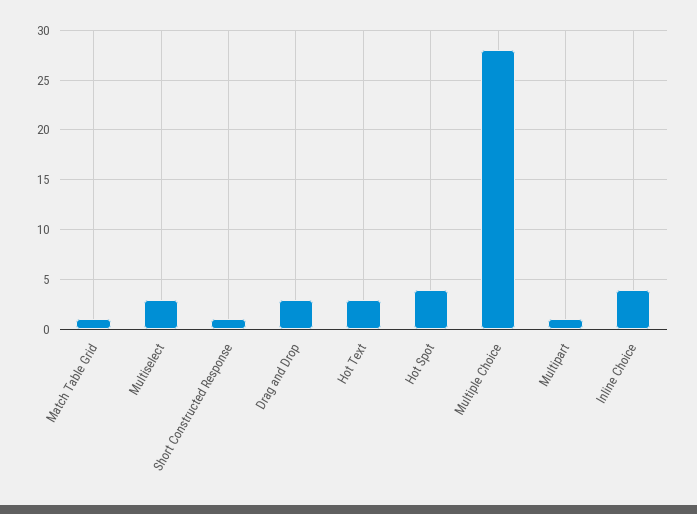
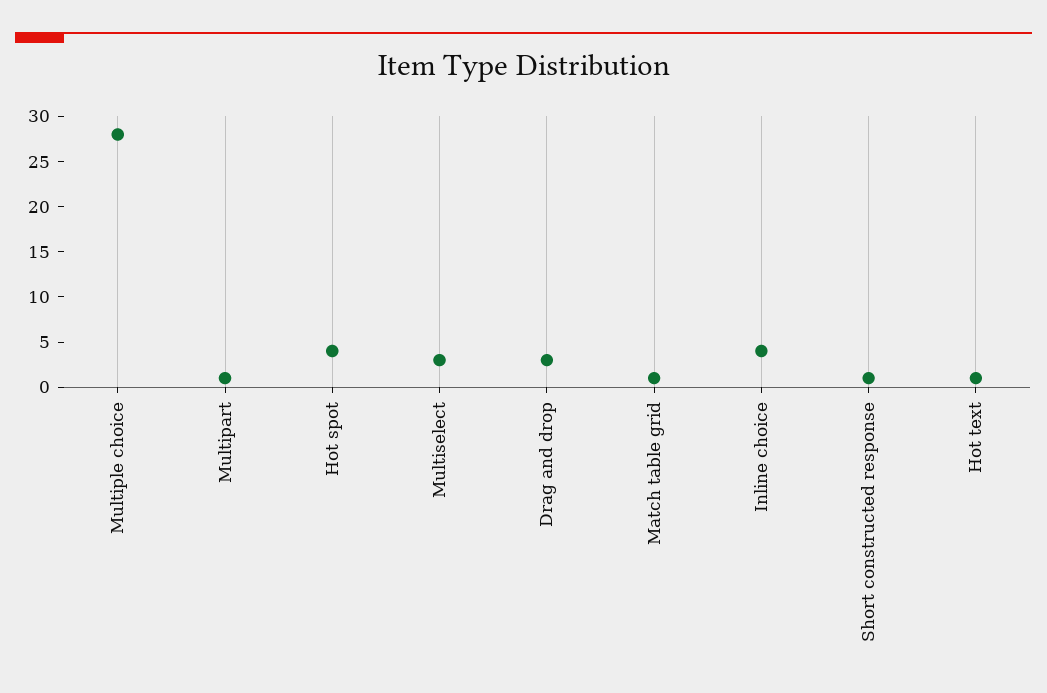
Hot Text: 3 -> 1

